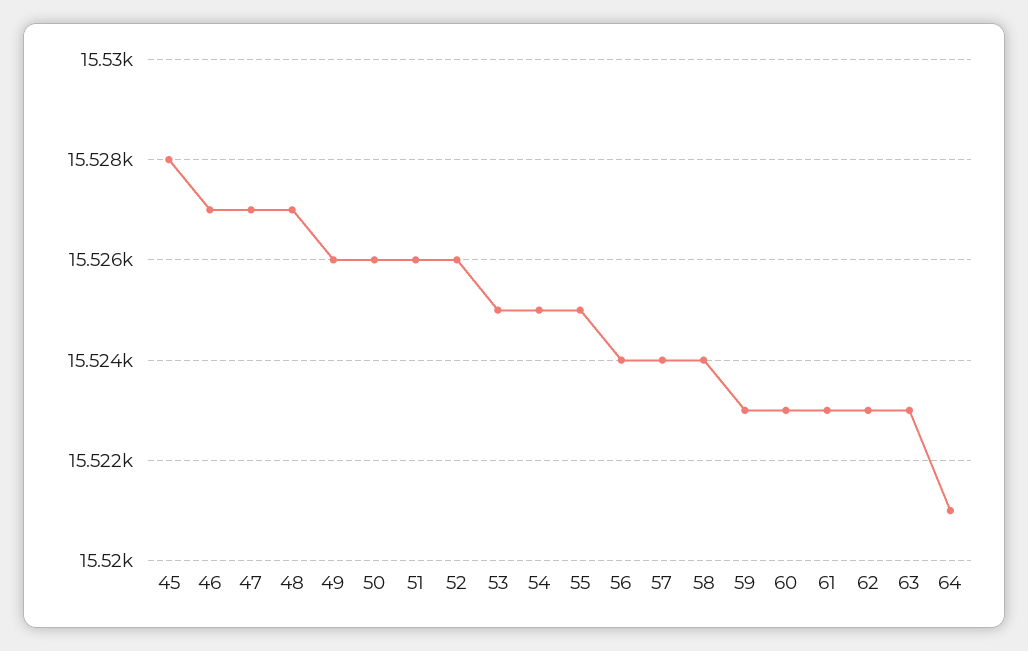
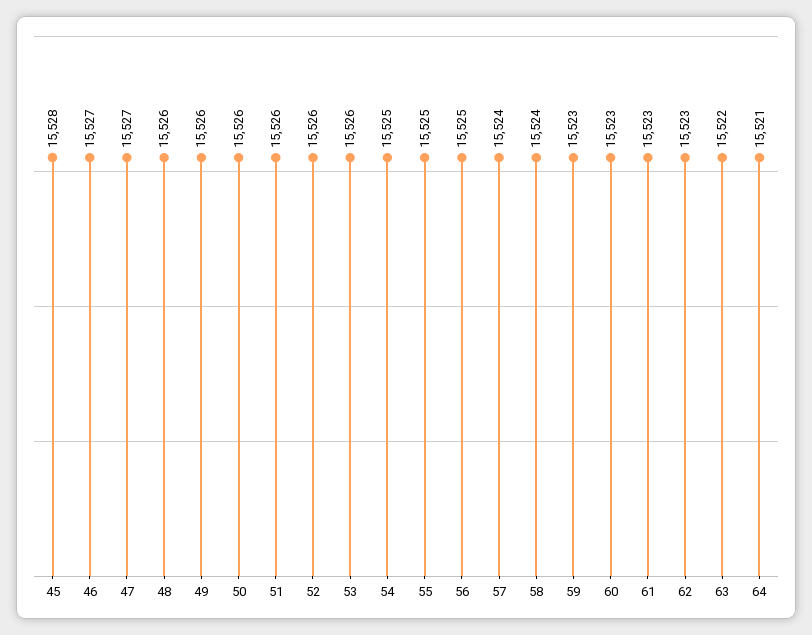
48: 15527 -> 15526
53: 15525 -> 15526
56: 15524 -> 15525
63: 15523 -> 15522

